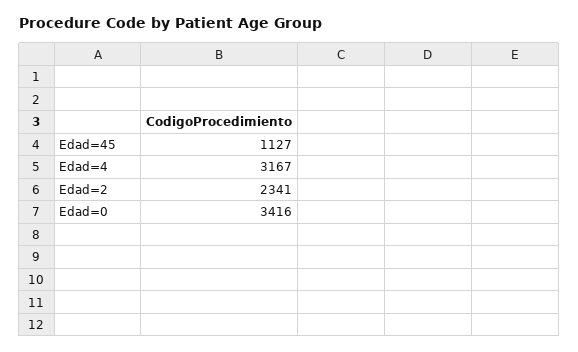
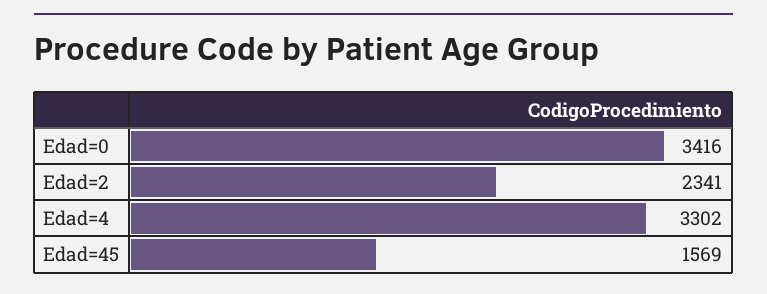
Edad=45: 1127 -> 1569
Edad=4: 3167 -> 3302

